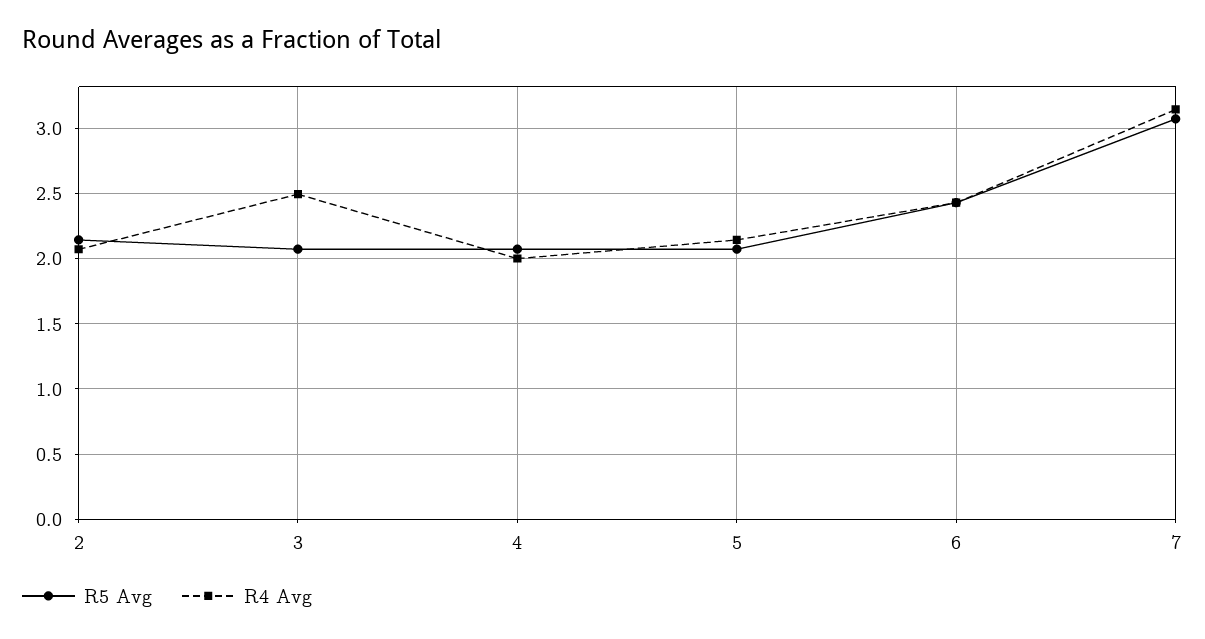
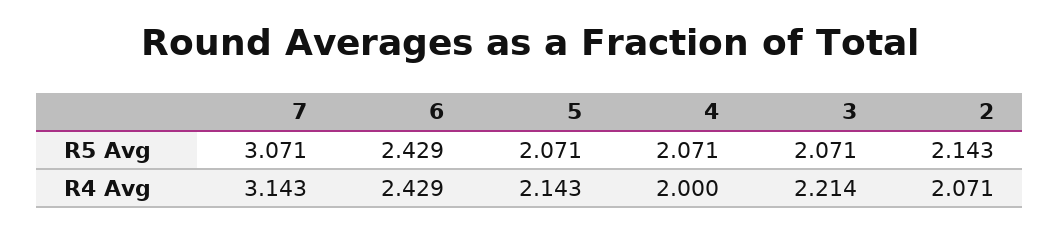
R4 Avg, 3: 2.5 -> 2.214

